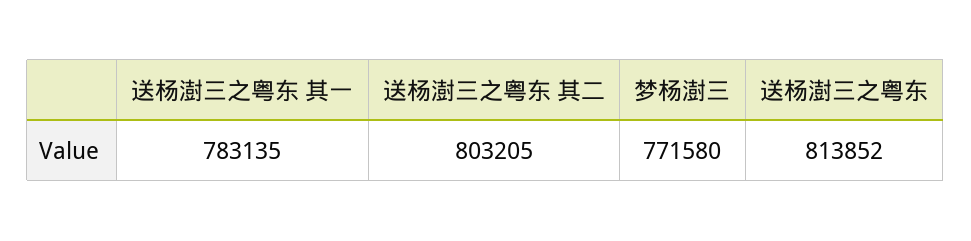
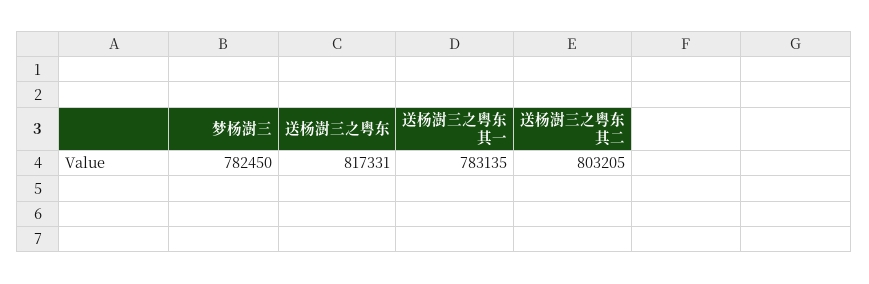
梦杨澍三: 771580 -> 782450
送杨澍三之粤东: 813852 -> 817331

